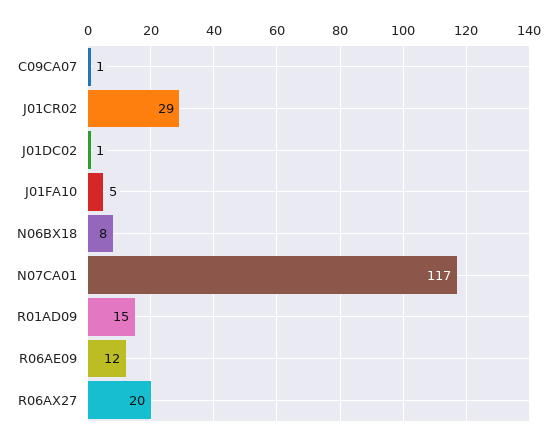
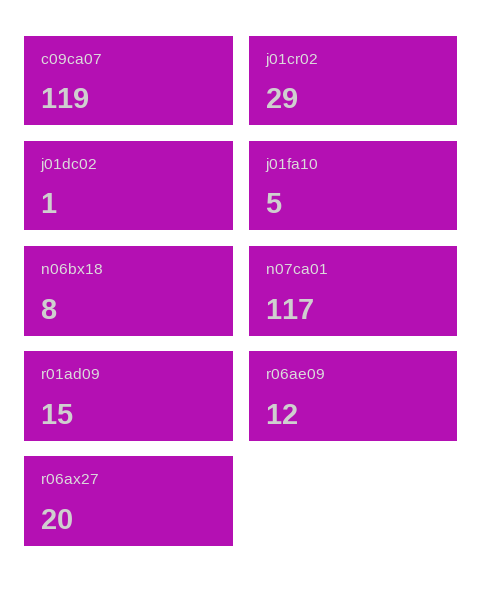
C09CA07: 1 -> 119

